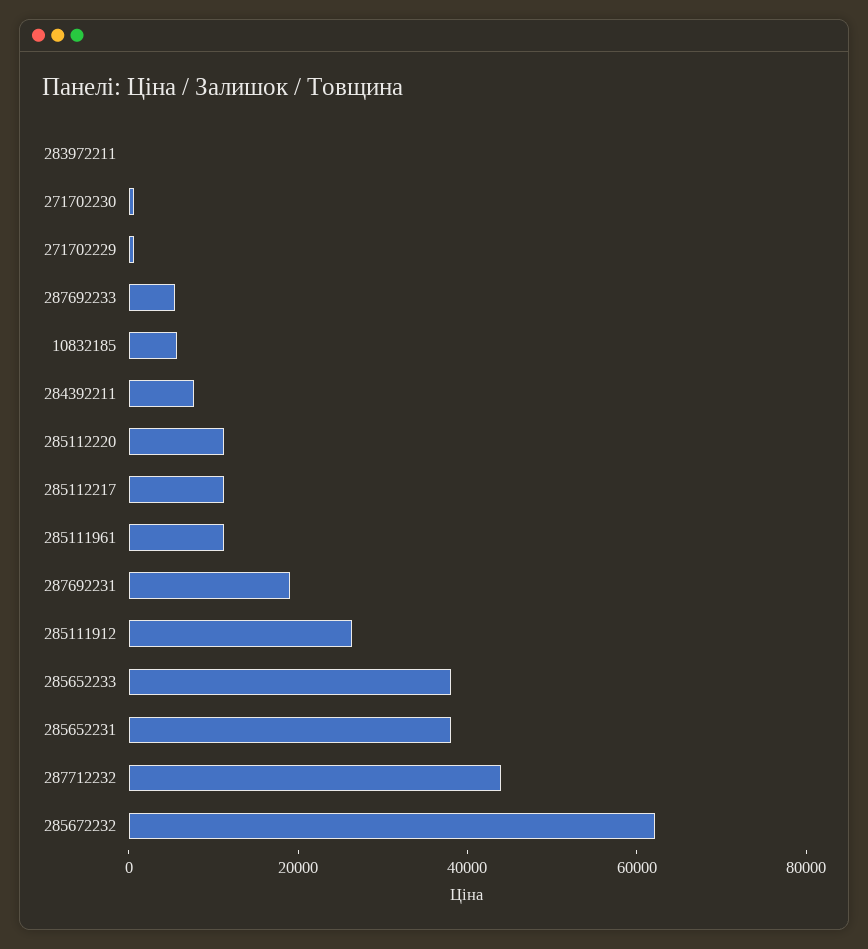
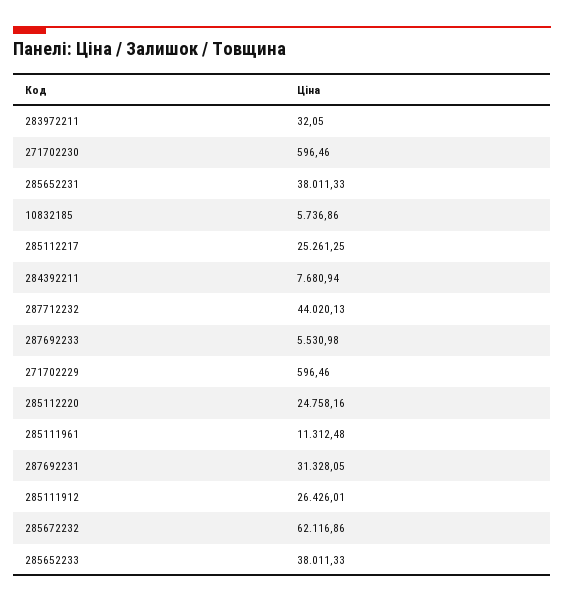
285112220: 10000 -> 24758.16
285112217: 10000 -> 25261.25
287692231: 20000 -> 31328.05

